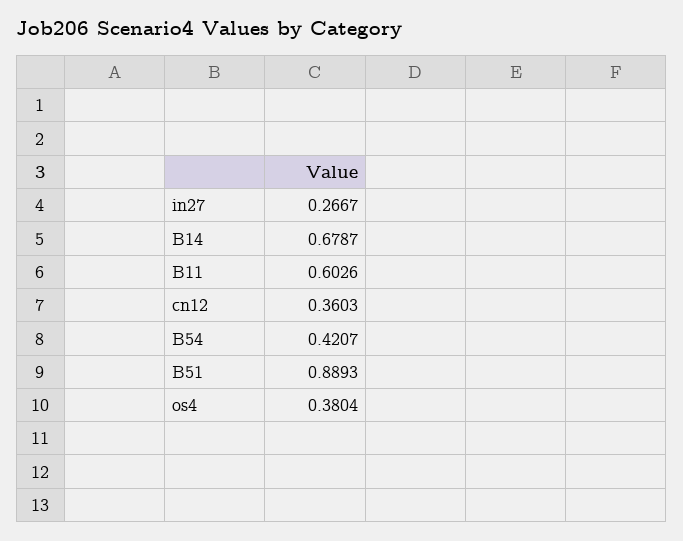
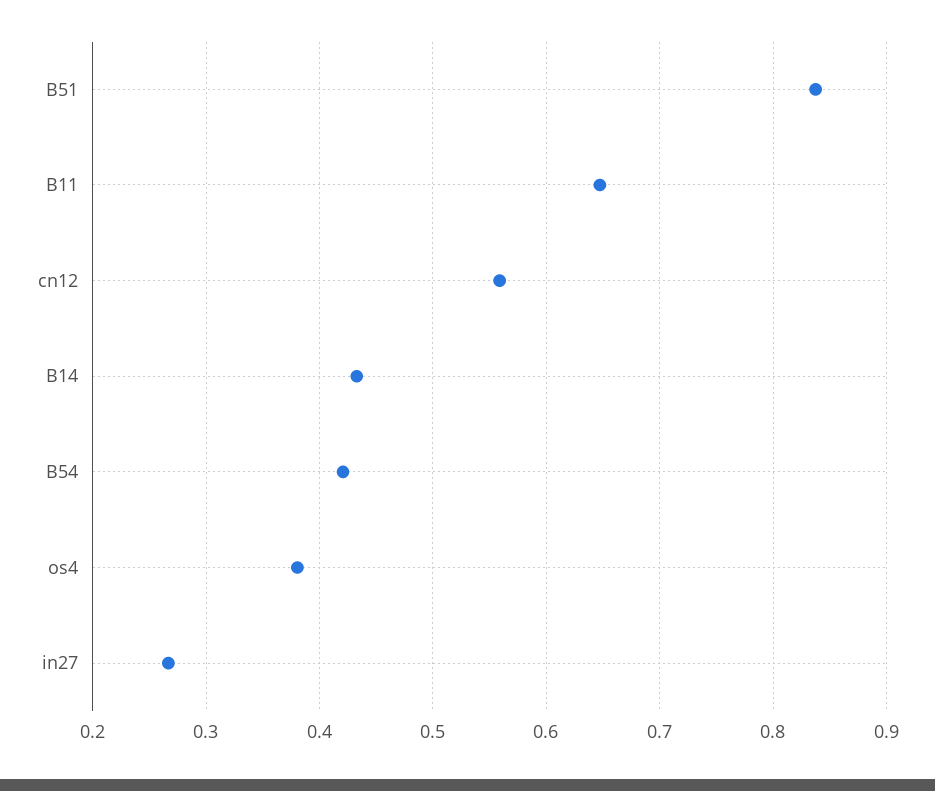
B14: 0.6787 -> 0.43
B11: 0.6026 -> 0.65
cn12: 0.3603 -> 0.56
B51: 0.8893 -> 0.84

